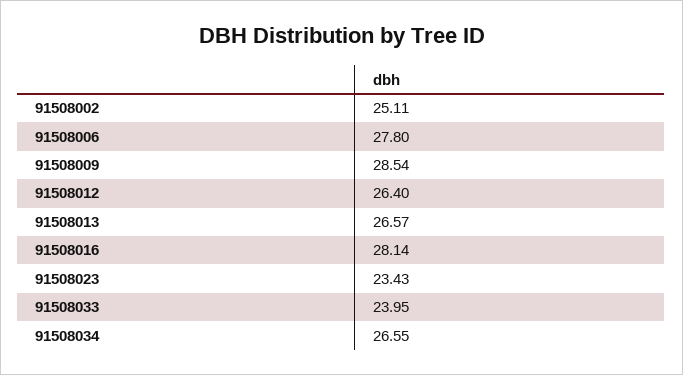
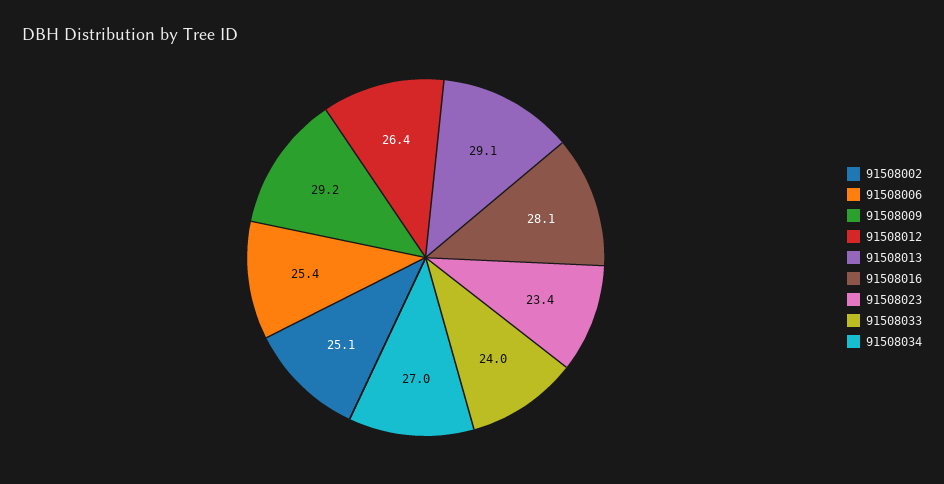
91508006: 27.8 -> 25.4
91508009: 28.54 -> 29.2
91508013: 26.57 -> 29.1
91508034: 26.55 -> 27

